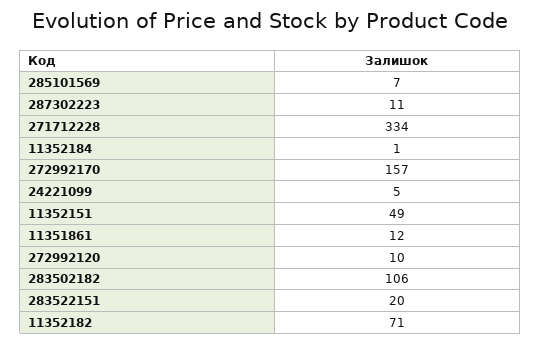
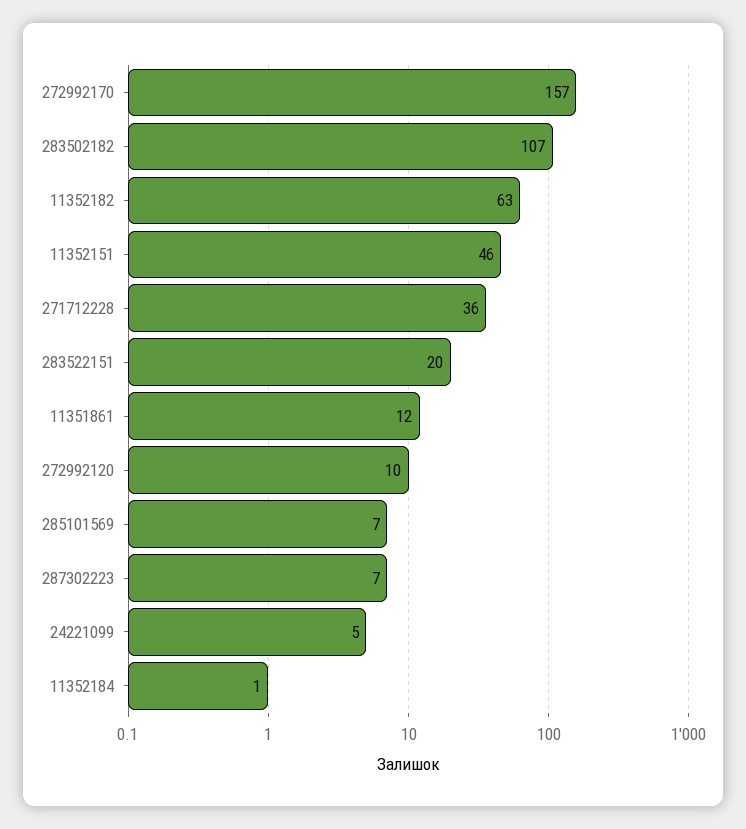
287302223: 11 -> 7
271712228: 334 -> 36
11352151: 49 -> 46
283502182: 106 -> 107
11352182: 71 -> 63

